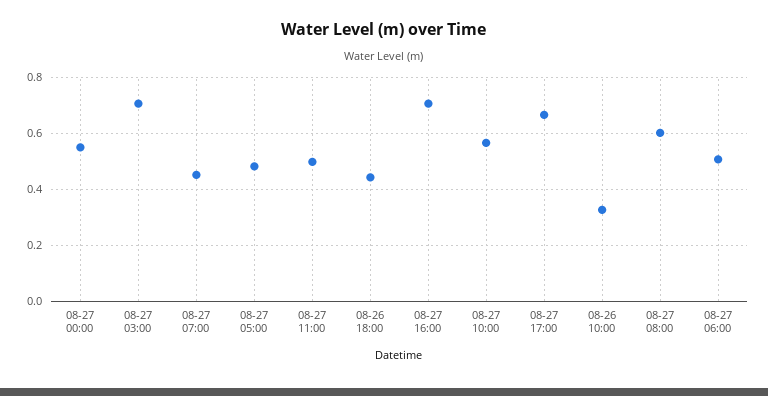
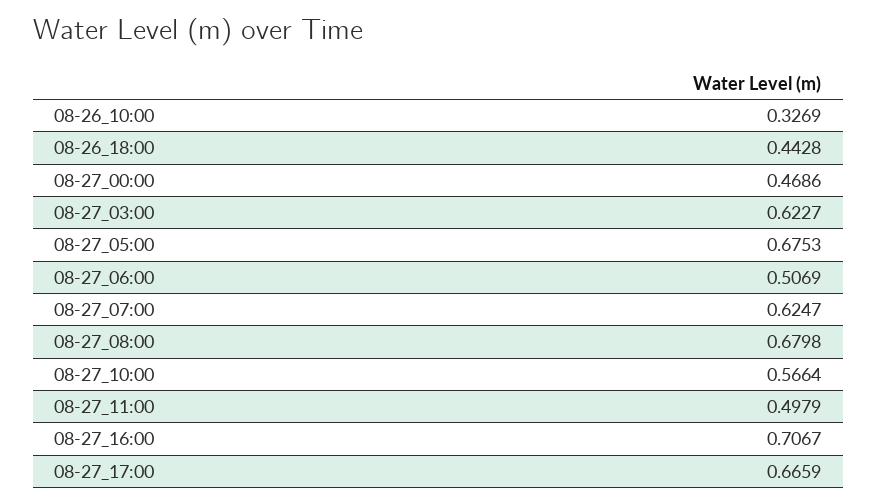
08-27 00:00: 0.55 -> 0.4686
08-27 03:00: 0.7 -> 0.6227
08-27 07:00: 0.45 -> 0.6247
08-27 05:00: 0.475 -> 0.6753
08-27 08:00: 0.6 -> 0.6798

